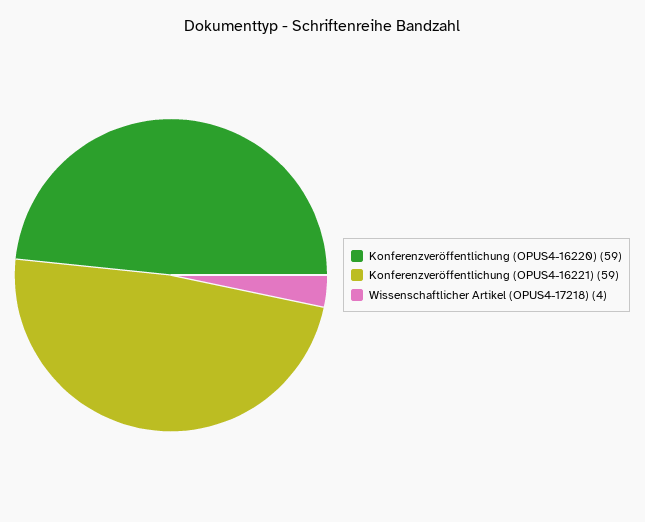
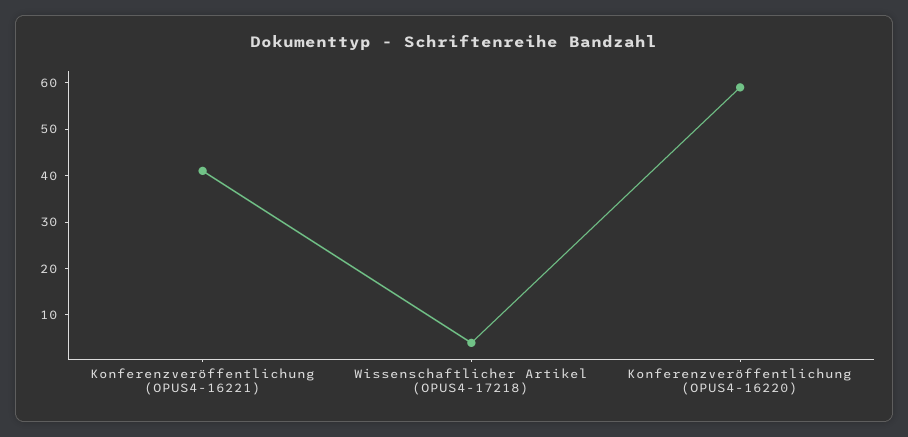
Konferenzveröffentlichung (OPUS4-16221): 59 -> 40

